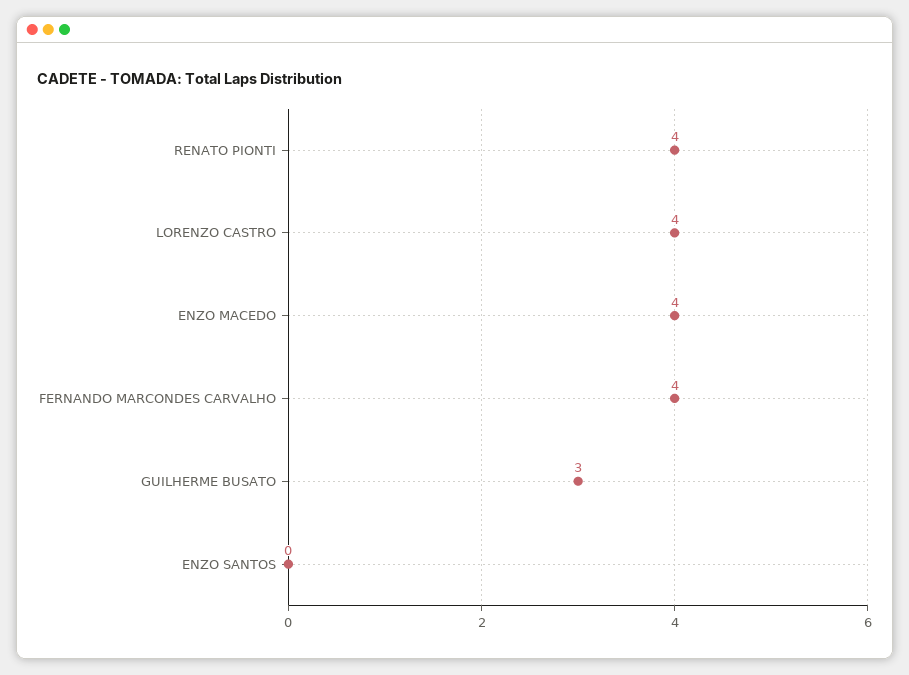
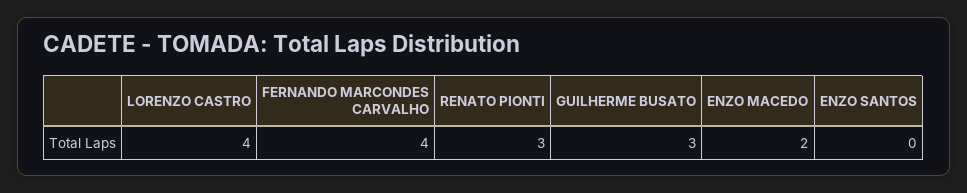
RENATO PIONTI: 4 -> 3
ENZO MACEDO: 4 -> 2

